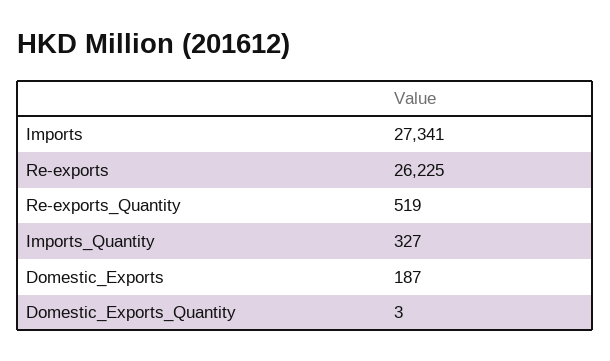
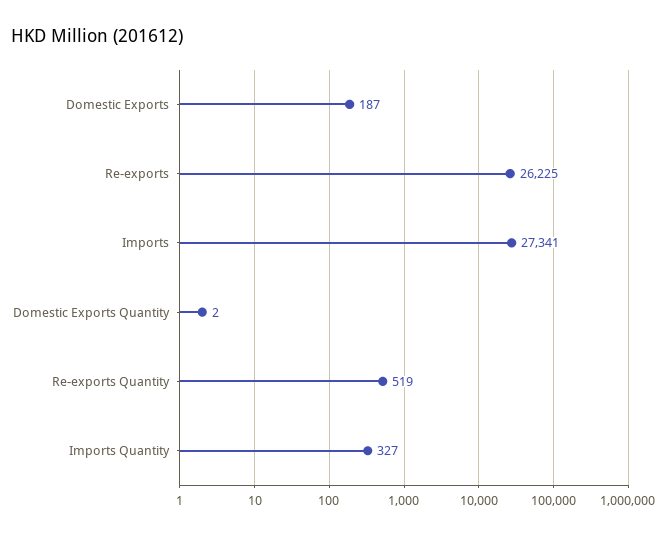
Domestic_Exports_Quantity: 3 -> 2

